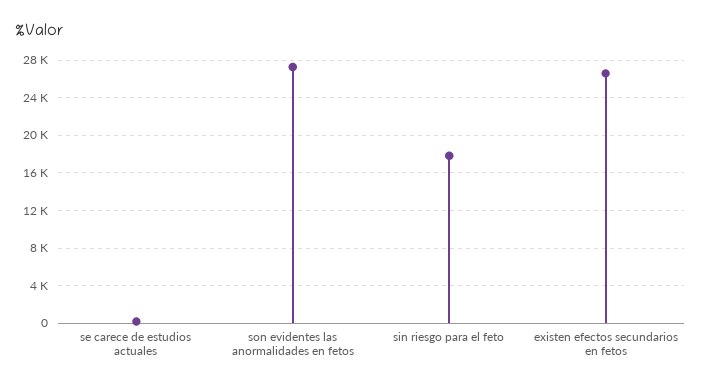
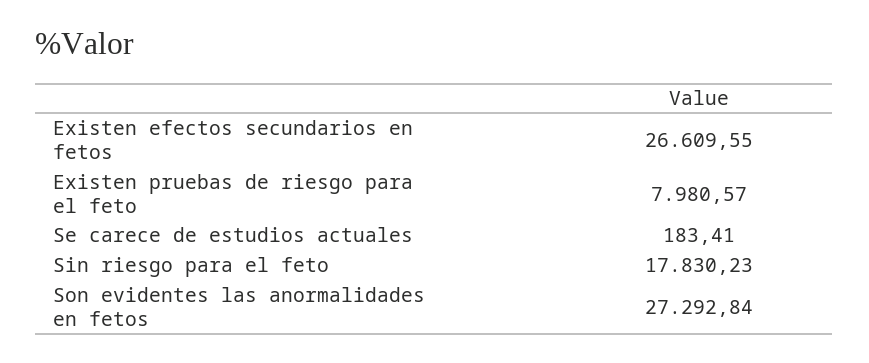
Existen pruebas de riesgo para el feto: none -> 7980.57

